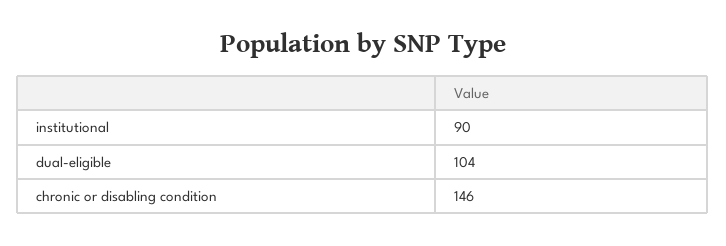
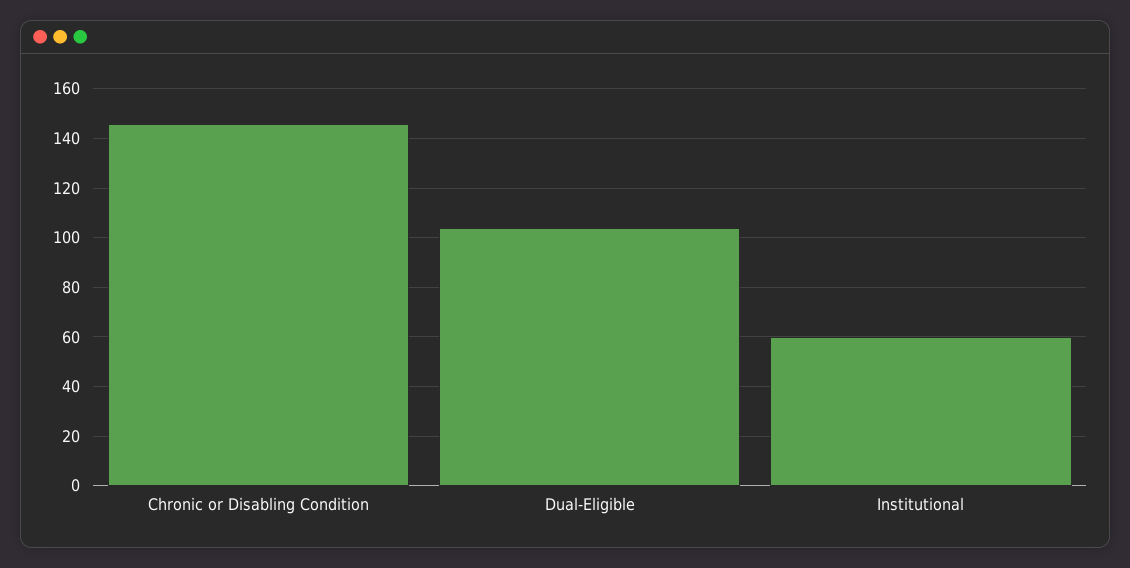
institutional: 90 -> 60

